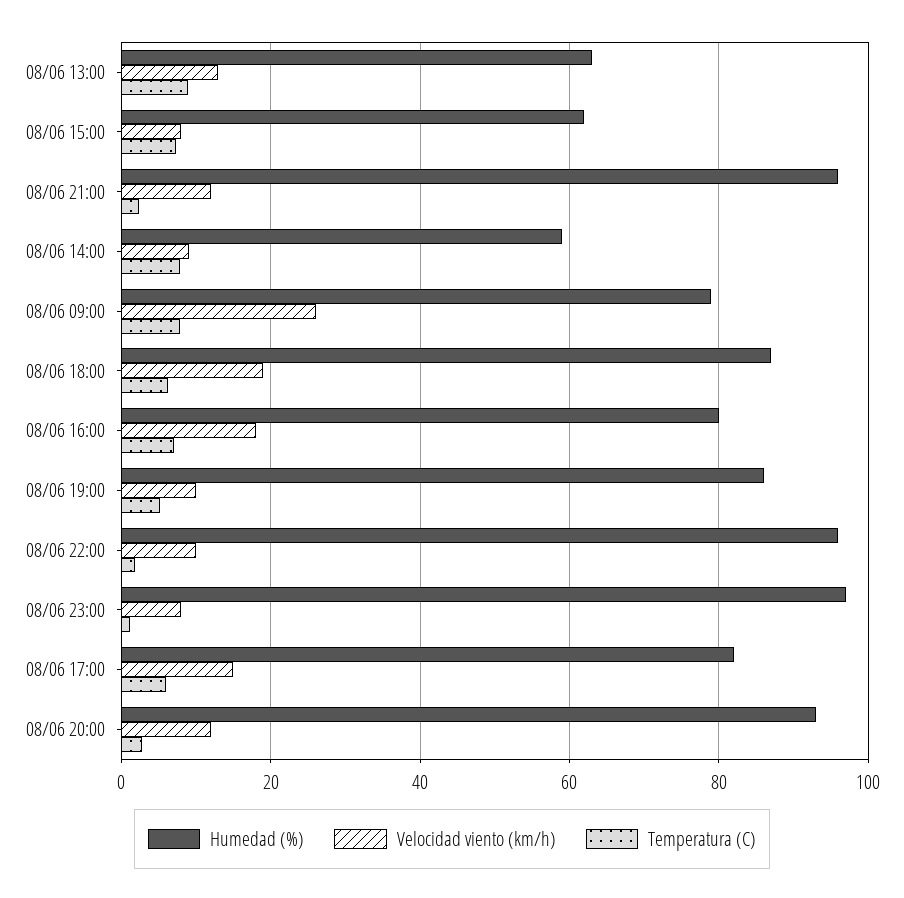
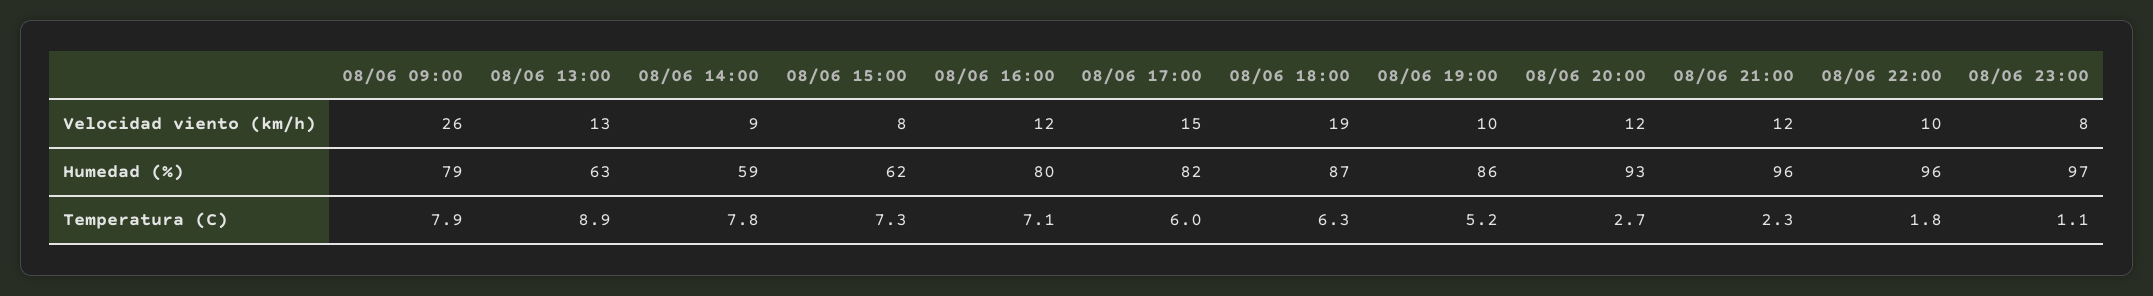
Velocidad viento (km/h), 08/06 16:00: 18 -> 12

